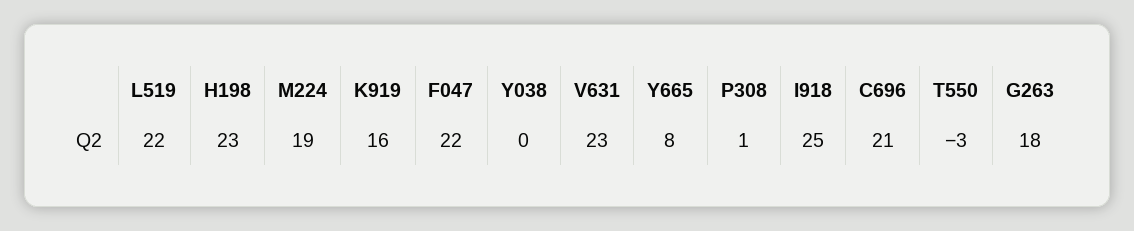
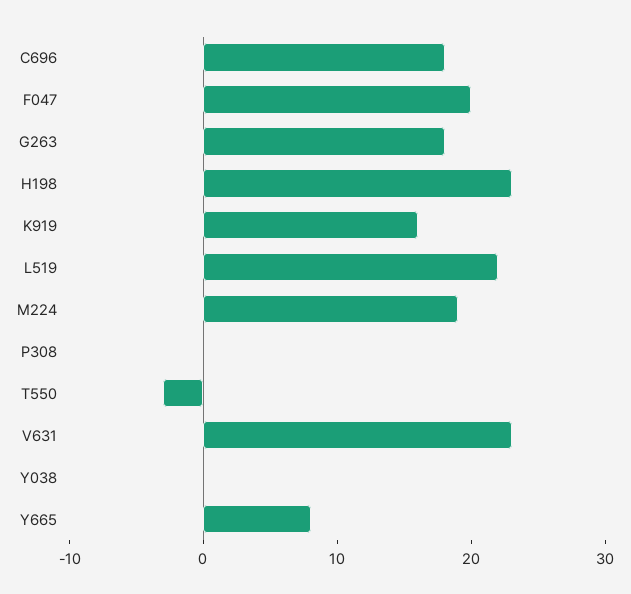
F047: 22 -> 20
P308: 1 -> 0
I918: 25 -> none
C696: 21 -> 18

